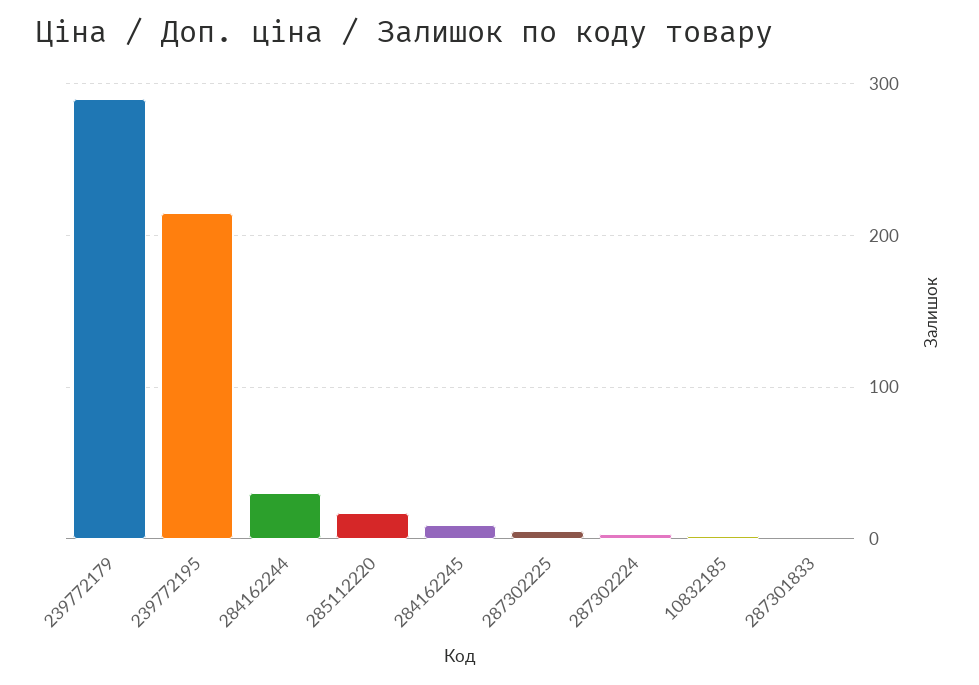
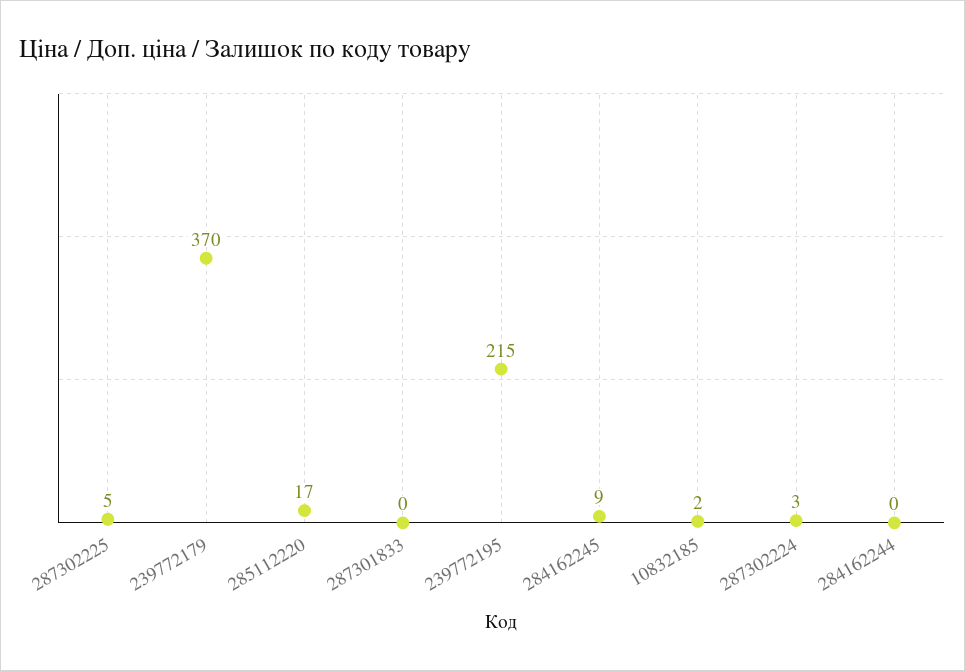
239772179: 290 -> 370
284162244: 30 -> 0

